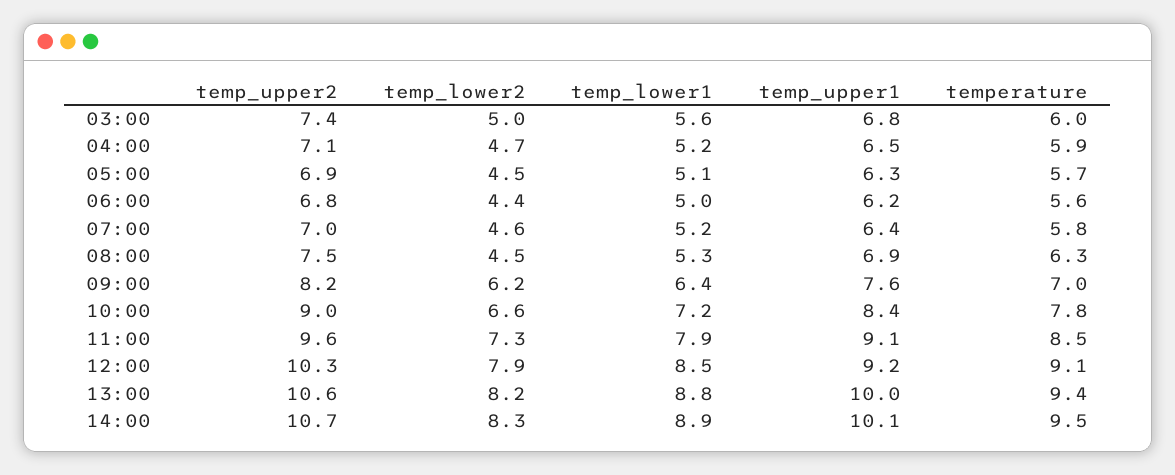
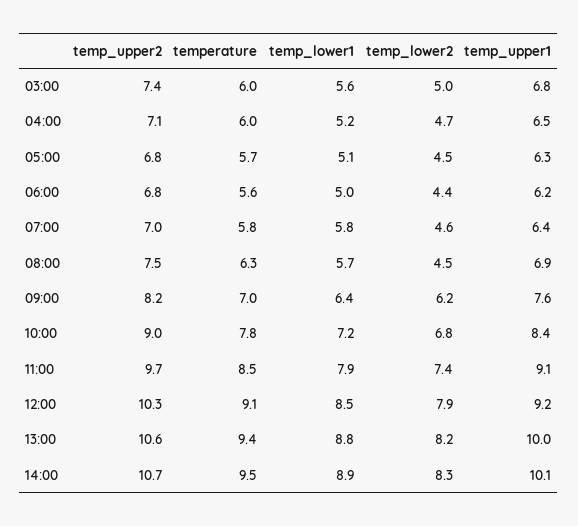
temperature, 04:00: 5.9 -> 6
temp_upper2, 05:00: 6.9 -> 6.8
temp_lower1, 07:00: 5.2 -> 5.8
temp_lower1, 08:00: 5.3 -> 5.7
temp_lower2, 10:00: 6.6 -> 6.8
temp_upper2, 11:00: 9.6 -> 9.7
temp_lower2, 11:00: 7.3 -> 7.4

